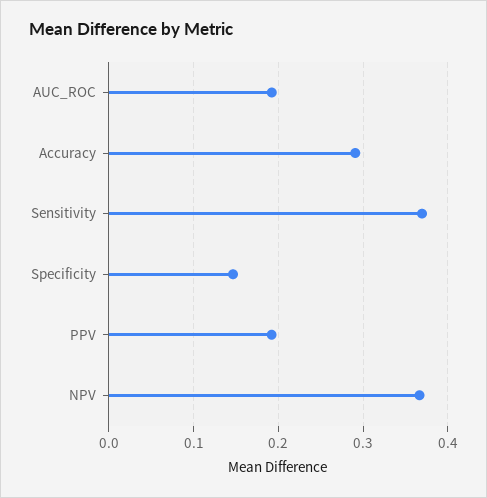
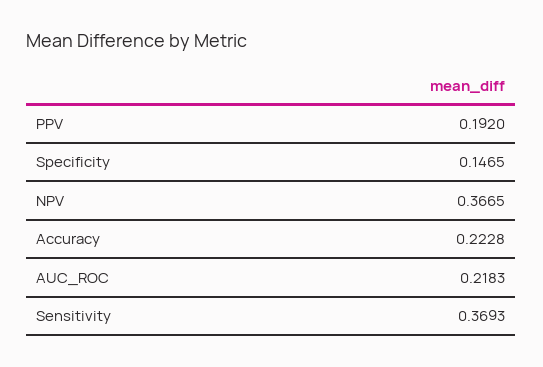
AUC_ROC: 0.19 -> 0.2183
Accuracy: 0.29 -> 0.2228

